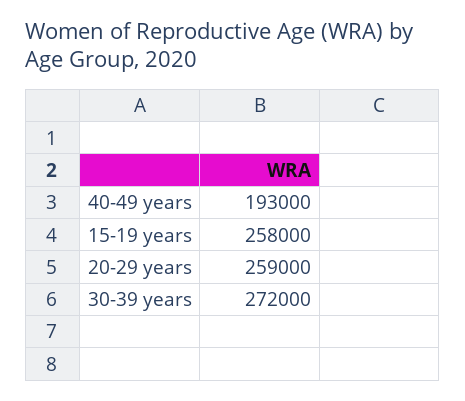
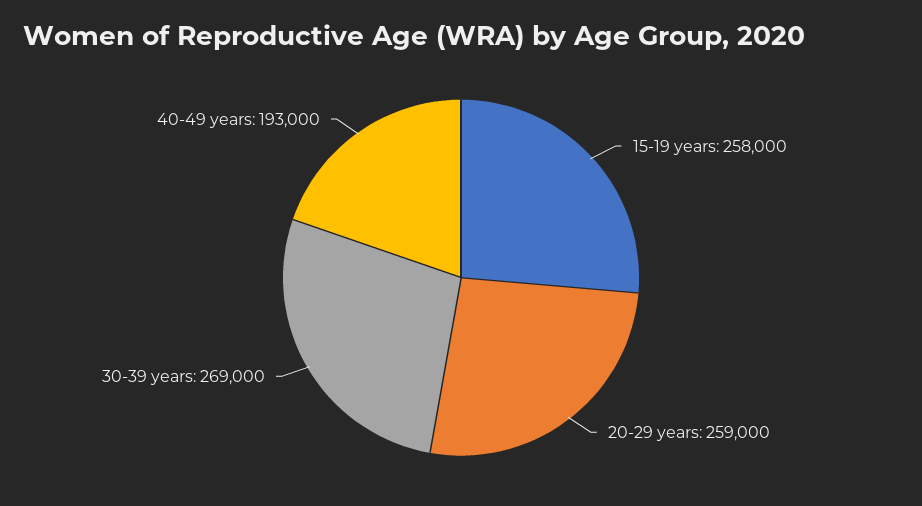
30-39 years: 272000 -> 269000

